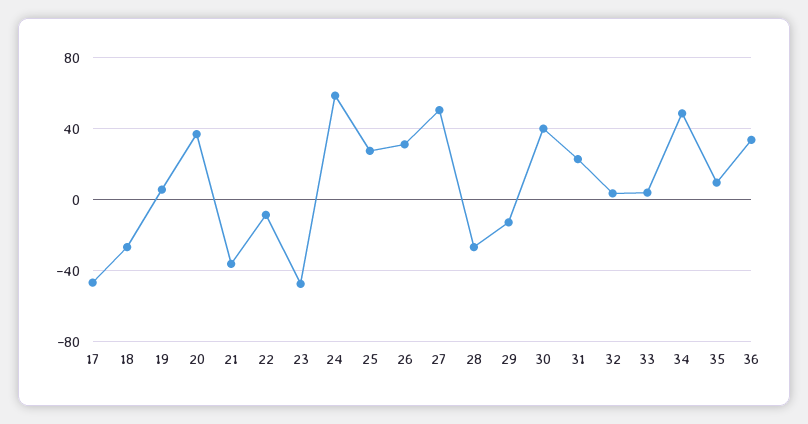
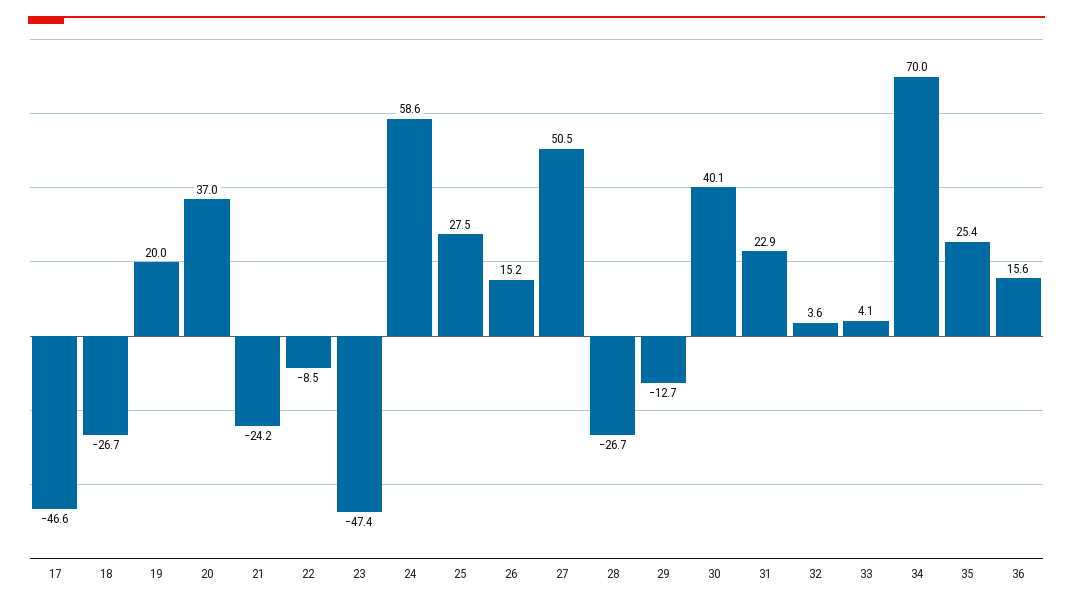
19: 5 -> 20
21: -35 -> -24.2
26: 30 -> 15.2
34: 50 -> 70
35: 10 -> 25.4
36: 35 -> 15.6

